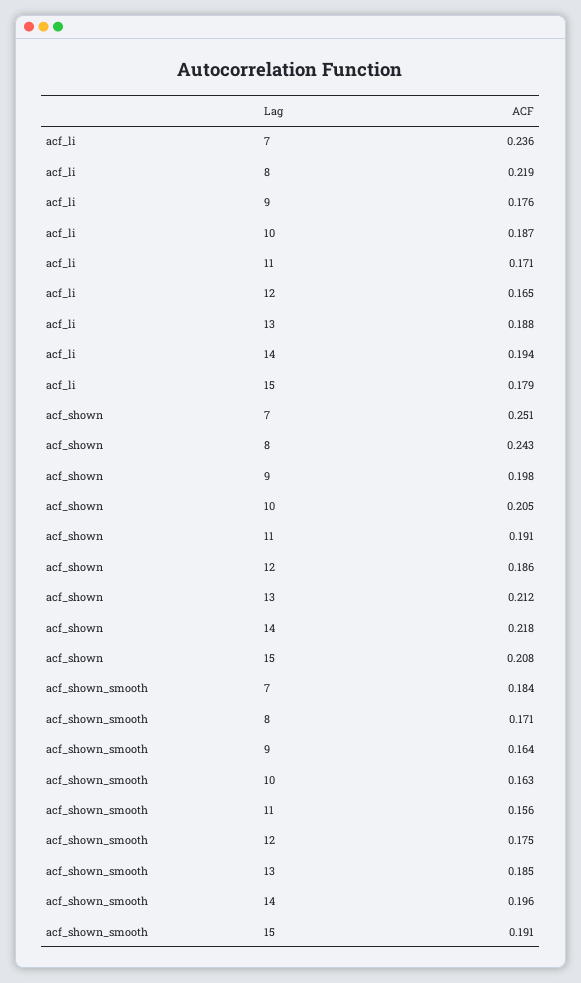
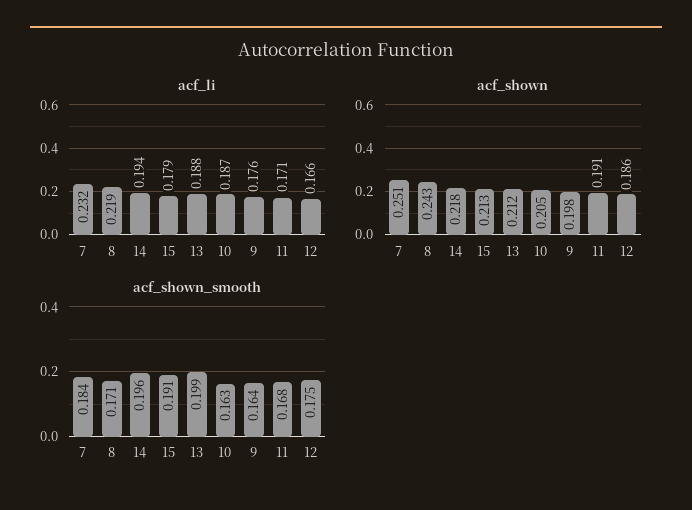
acf_li, 7: 0.236 -> 0.232
acf_li, 12: 0.165 -> 0.166
acf_shown, 15: 0.208 -> 0.213
acf_shown_smooth, 11: 0.156 -> 0.168
acf_shown_smooth, 13: 0.185 -> 0.199

